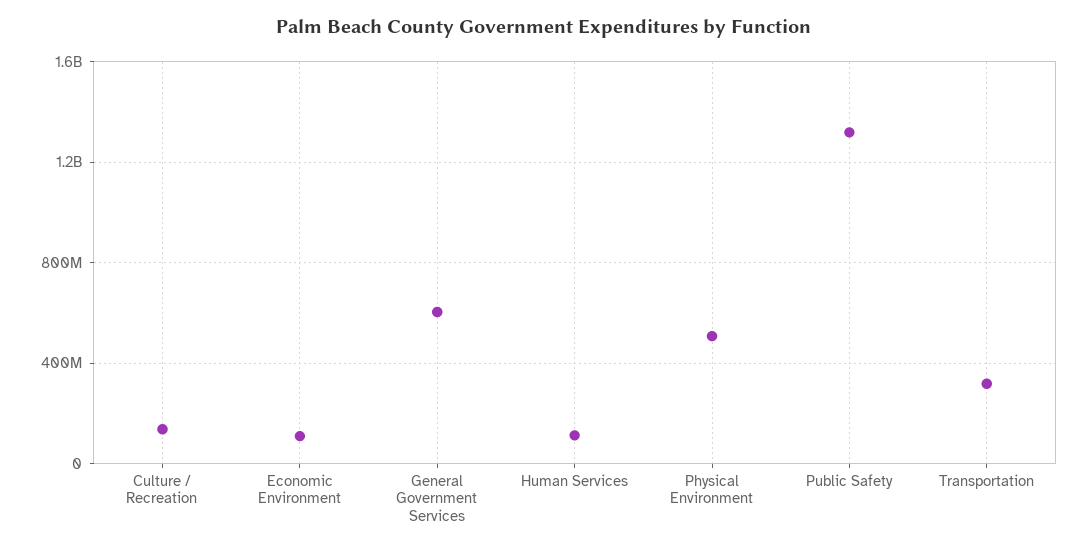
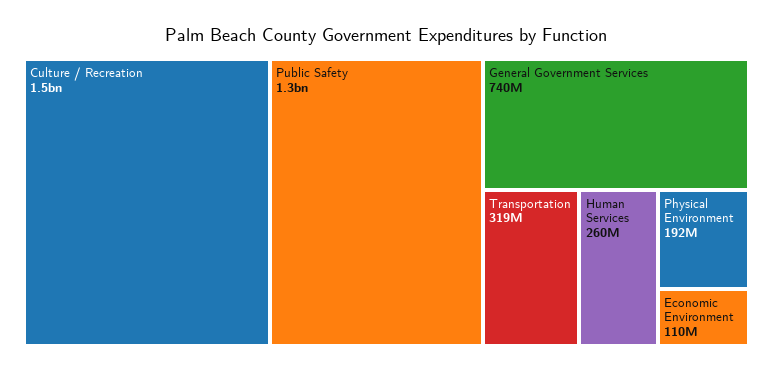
Culture / Recreation: 150000000 -> 1500000000
General Government Services: 600000000 -> 740000000
Human Services: 100000000 -> 260000000
Physical Environment: 500000000 -> 192000000

